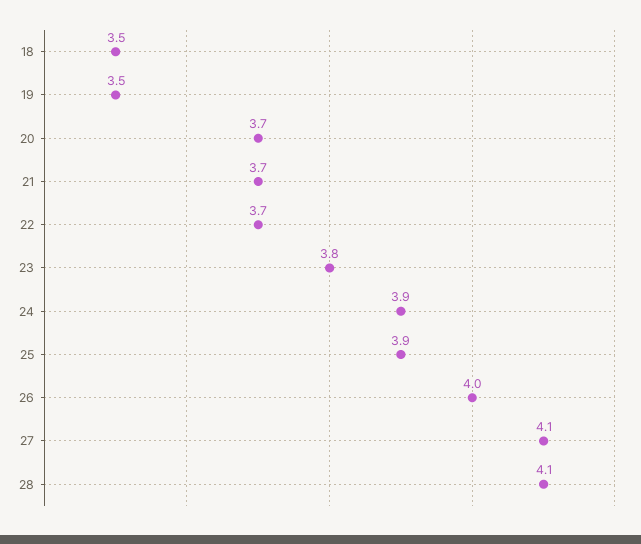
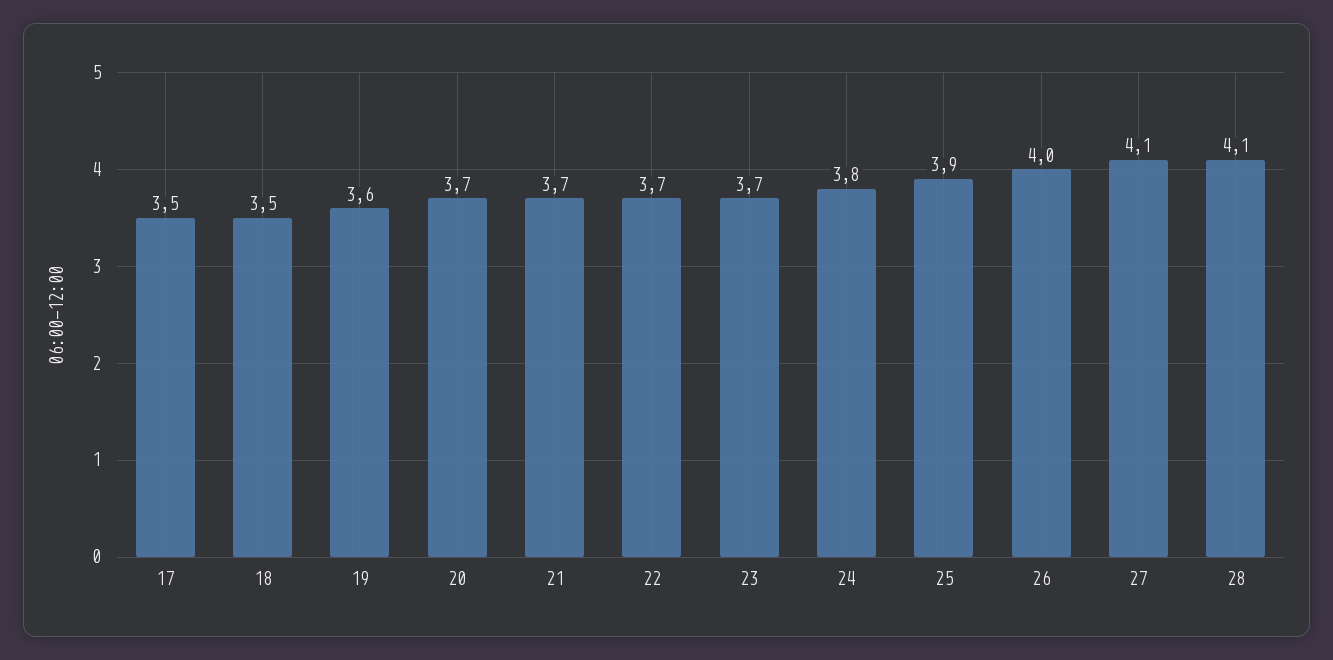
19: 3.5 -> 3.6
23: 3.8 -> 3.7
24: 3.9 -> 3.8
17: none -> 3.5

